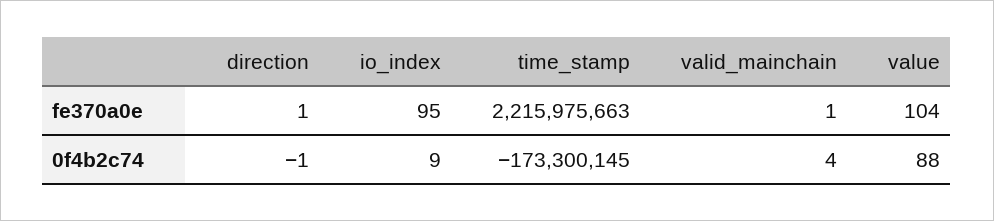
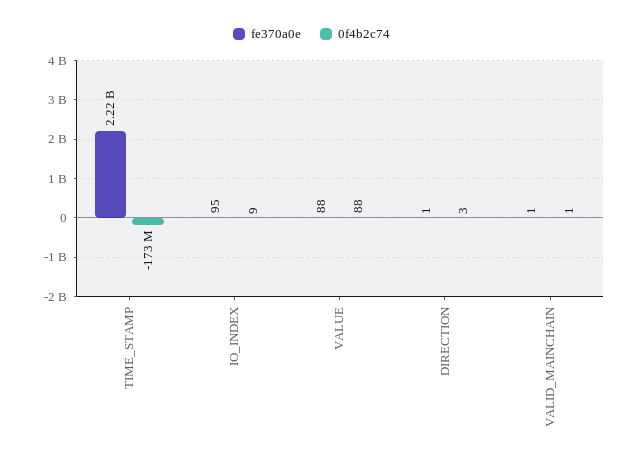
fe370a0e, value: 104 -> 88
0f4b2c74, direction: -1 -> 3
0f4b2c74, valid_mainchain: 4 -> 1

